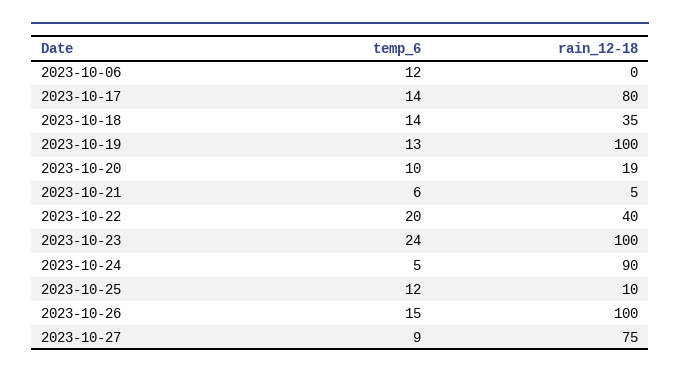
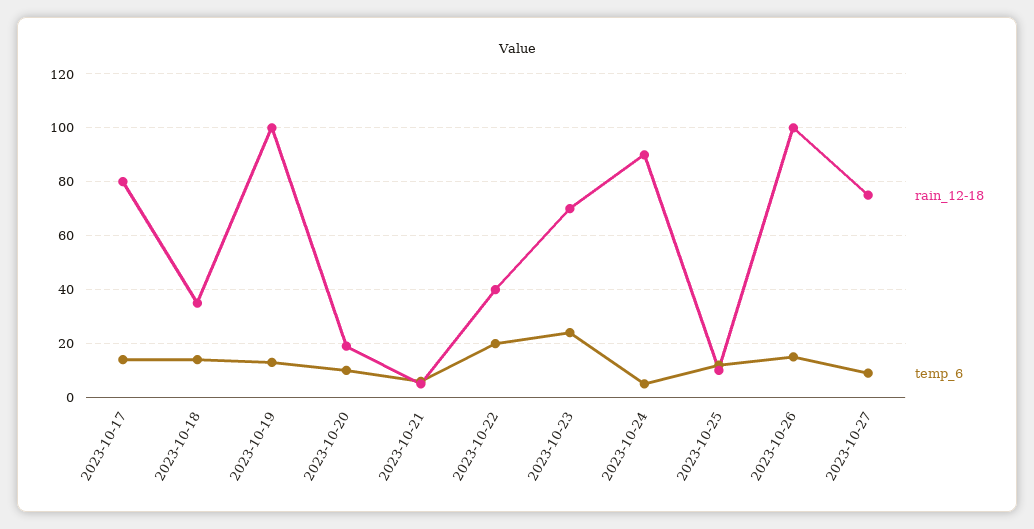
temp_6, 2023-10-06: 12 -> none
rain_12-18, 2023-10-06: 0 -> none
rain_12-18, 2023-10-23: 100 -> 70

